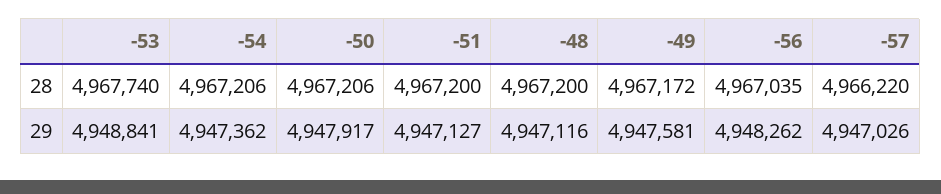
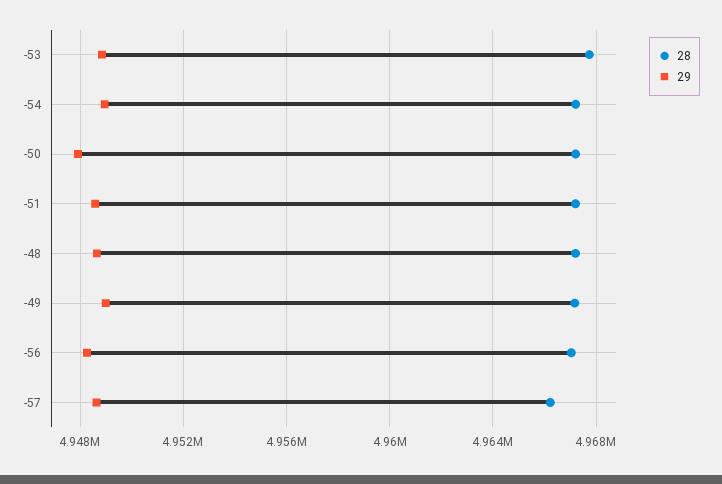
29, -54: 4947362 -> 4949000
29, -51: 4947127 -> 4948500
29, -48: 4947116 -> 4948500
29, -49: 4947581 -> 4949000
29, -57: 4947026 -> 4948500

